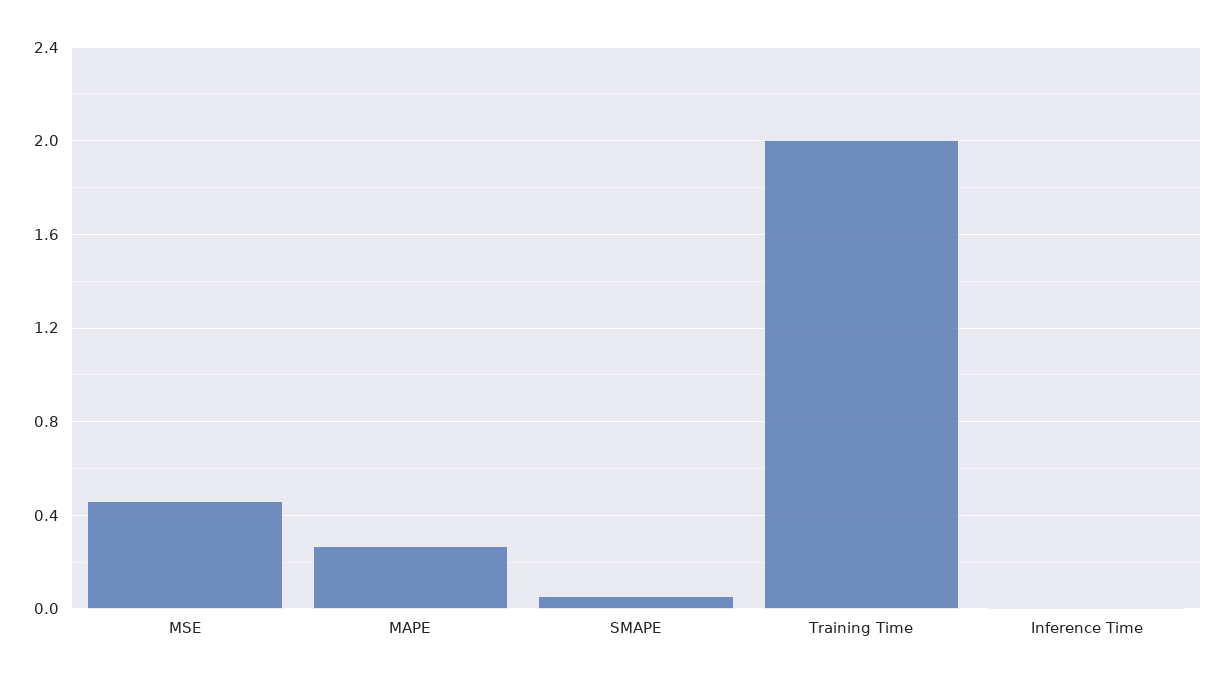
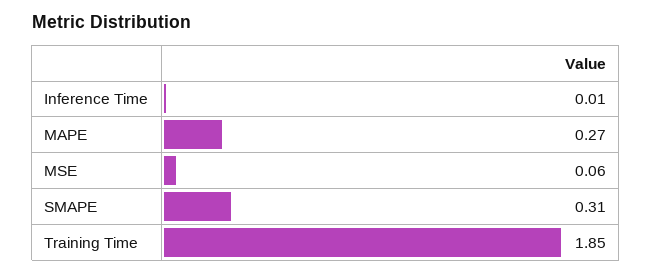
MSE: 0.45 -> 0.06
SMAPE: 0.05 -> 0.31
Training Time: 2 -> 1.85

